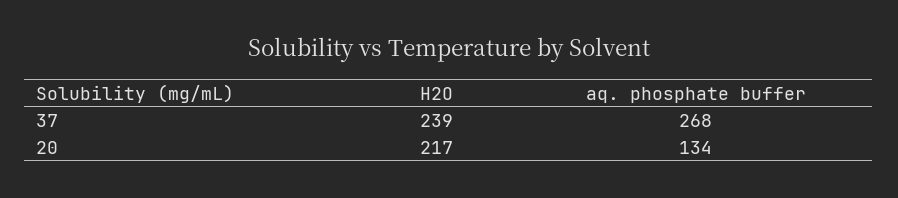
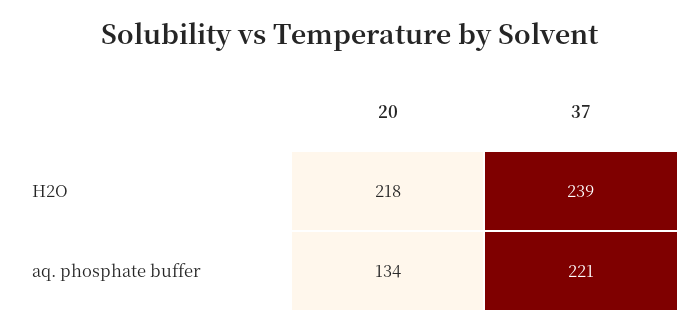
aq. phosphate buffer, 37: 268 -> 221
H2O, 20: 217 -> 218

